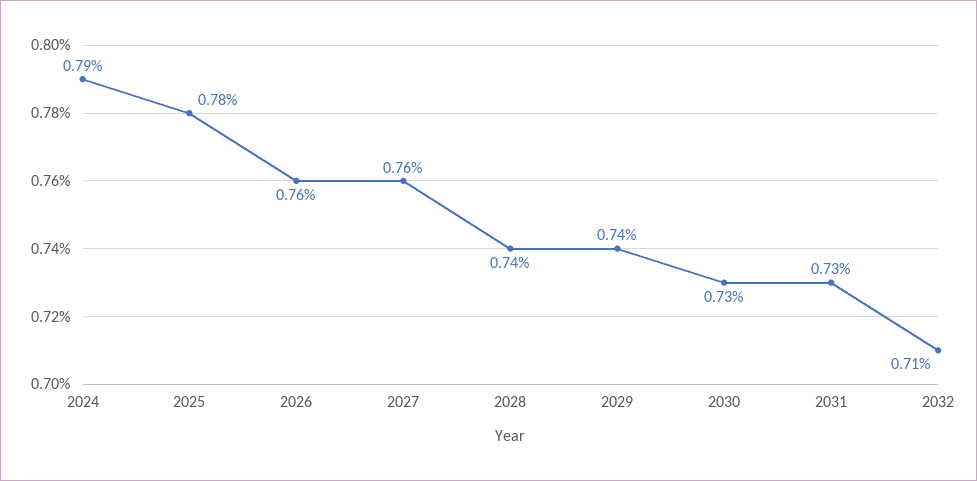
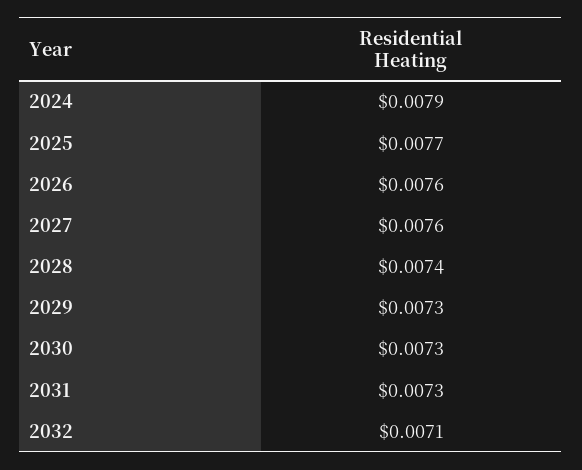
2025: 0.0078 -> 0.0077
2029: 0.0074 -> 0.0073

